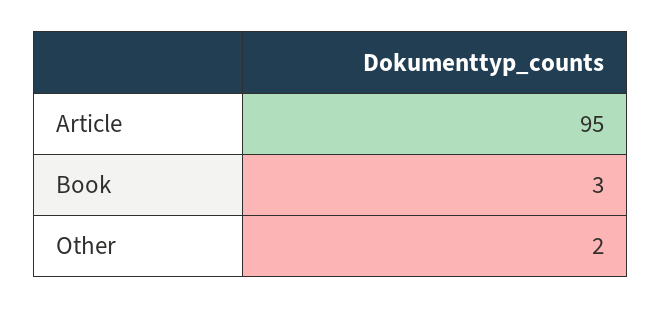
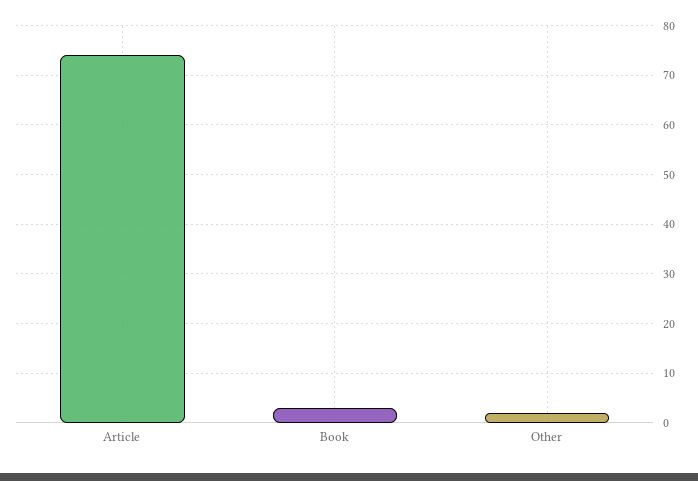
Article: 95 -> 75

